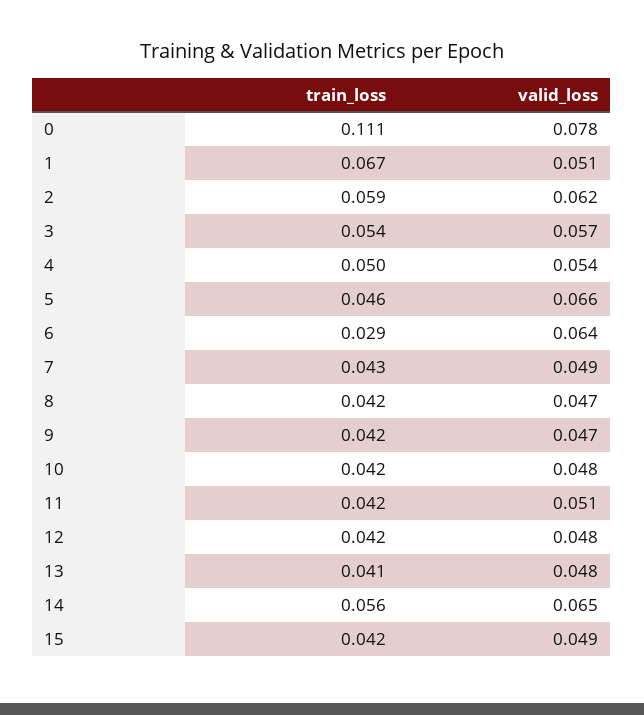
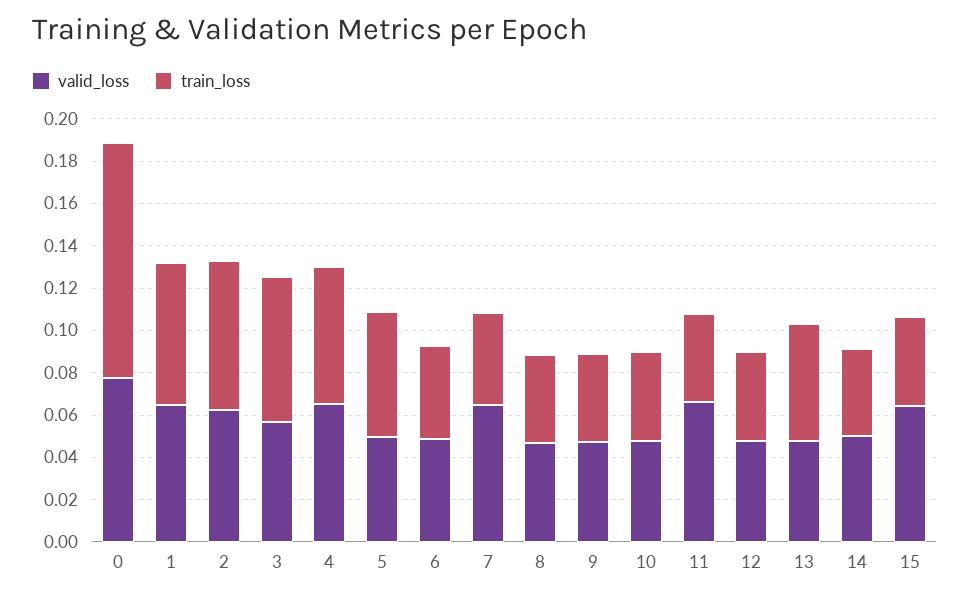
valid_loss, 1: 0.051 -> 0.065
train_loss, 2: 0.059 -> 0.07
train_loss, 3: 0.054 -> 0.07
train_loss, 4: 0.05 -> 0.065
valid_loss, 4: 0.054 -> 0.065
train_loss, 5: 0.046 -> 0.06
valid_loss, 5: 0.066 -> 0.05
train_loss, 6: 0.029 -> 0.045
valid_loss, 6: 0.064 -> 0.05
valid_loss, 7: 0.049 -> 0.065
valid_loss, 11: 0.051 -> 0.065
train_loss, 13: 0.041 -> 0.055
train_loss, 14: 0.056 -> 0.04
valid_loss, 14: 0.065 -> 0.05
valid_loss, 15: 0.049 -> 0.065

